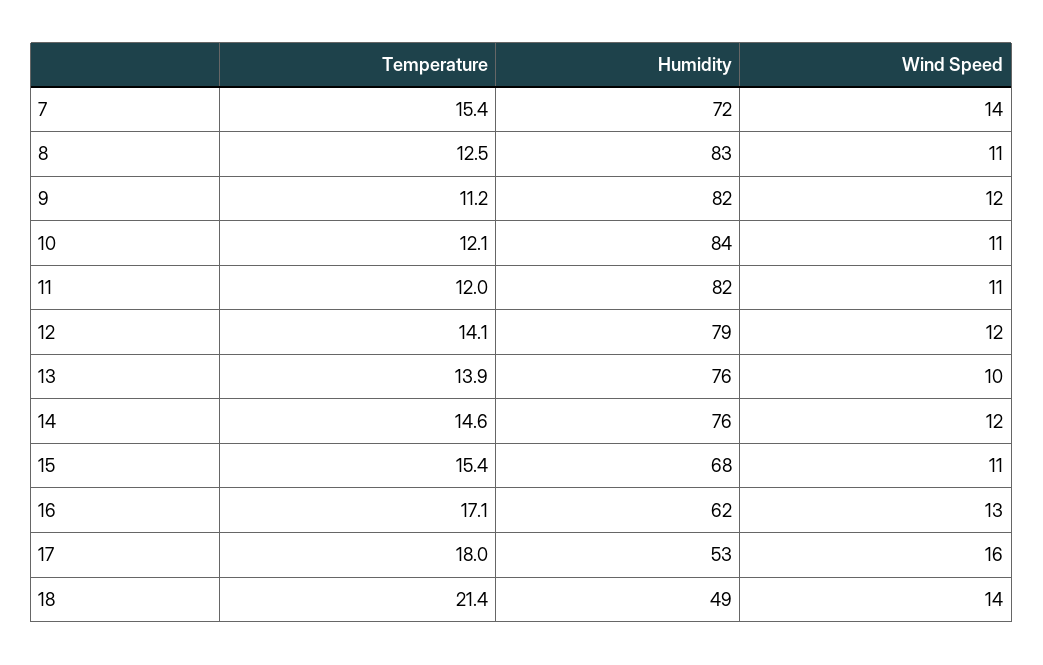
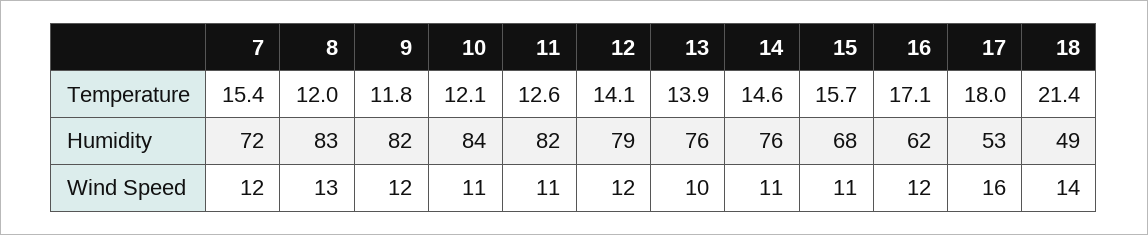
Wind Speed, 7: 14 -> 12
Temperature, 8: 12.5 -> 12
Wind Speed, 8: 11 -> 13
Temperature, 9: 11.2 -> 11.8
Temperature, 11: 12 -> 12.6
Wind Speed, 14: 12 -> 11
Temperature, 15: 15.4 -> 15.7
Wind Speed, 16: 13 -> 12

